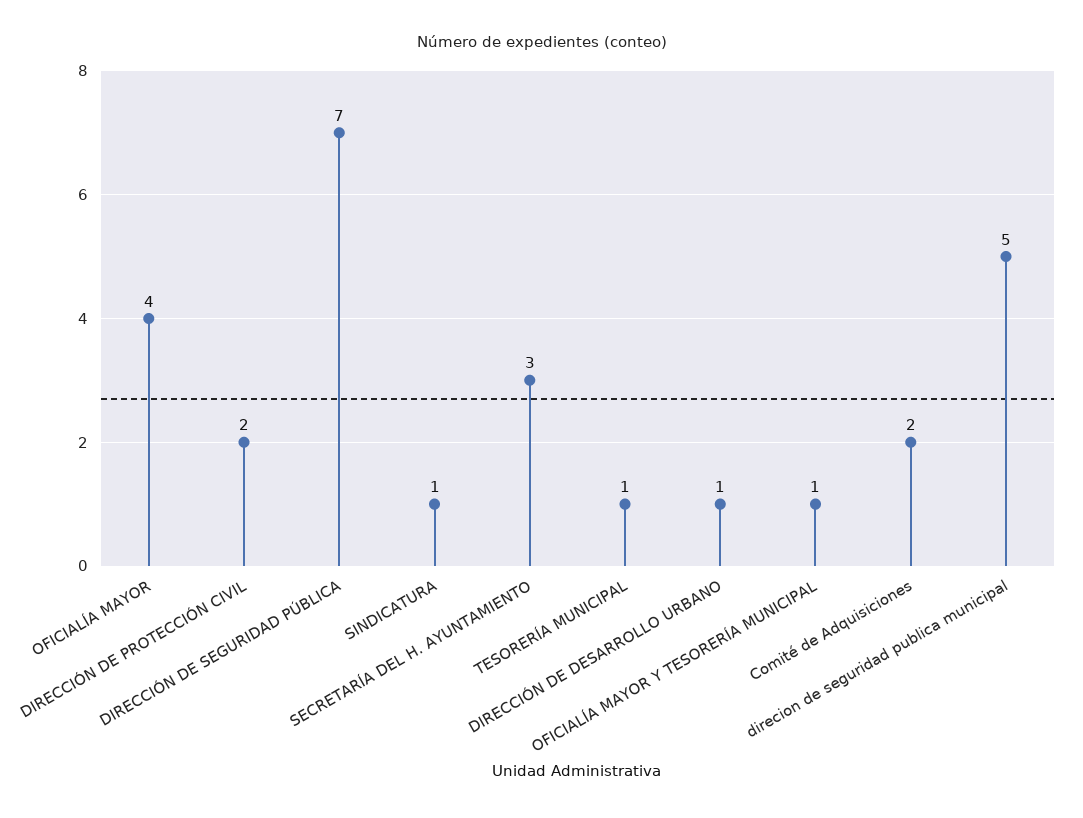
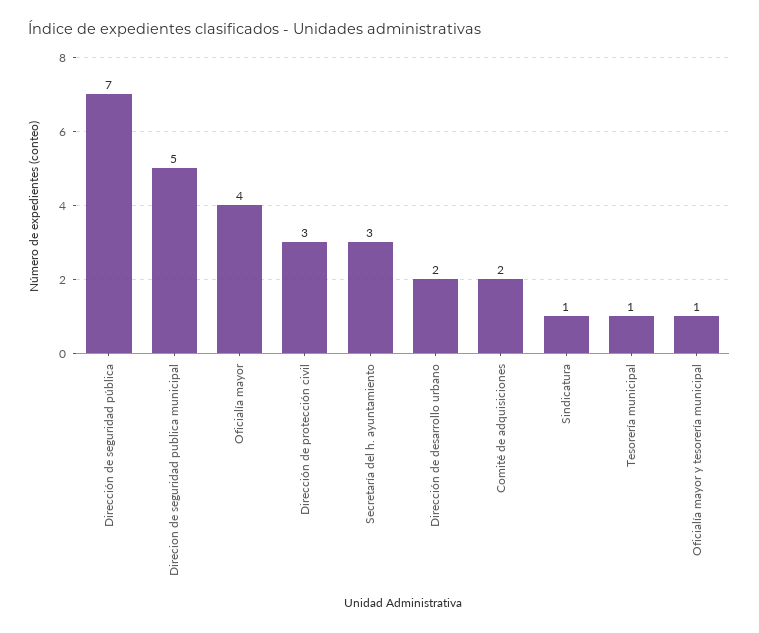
DIRECCIÓN DE PROTECCIÓN CIVIL: 2 -> 3
DIRECCIÓN DE DESARROLLO URBANO: 1 -> 2

